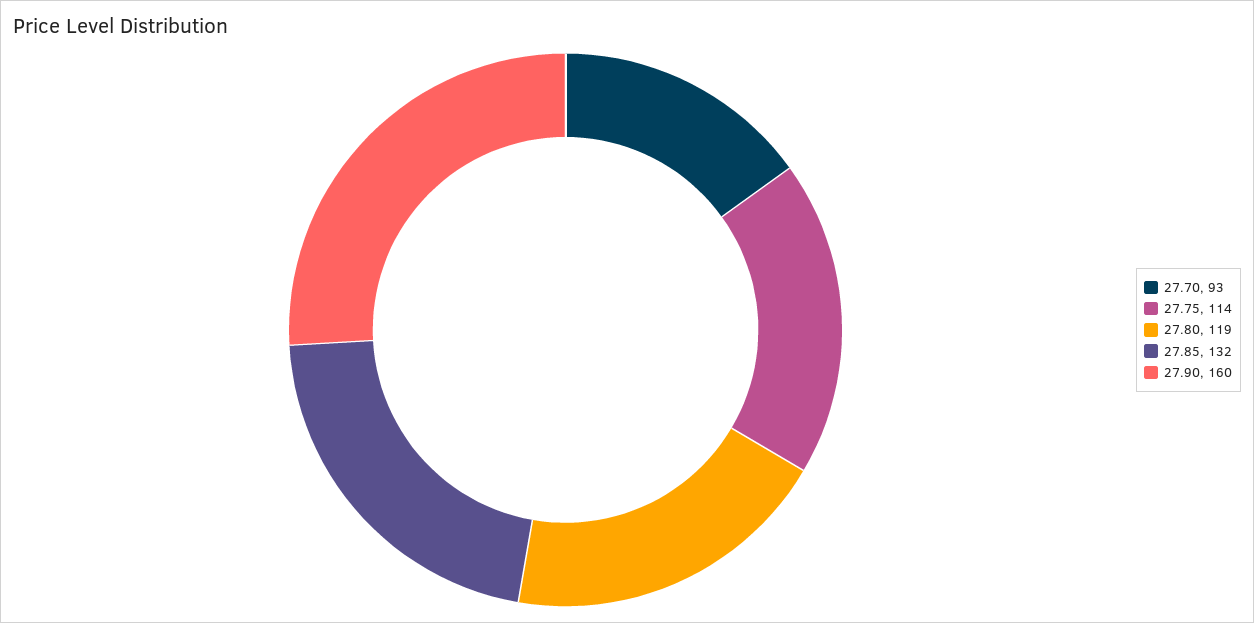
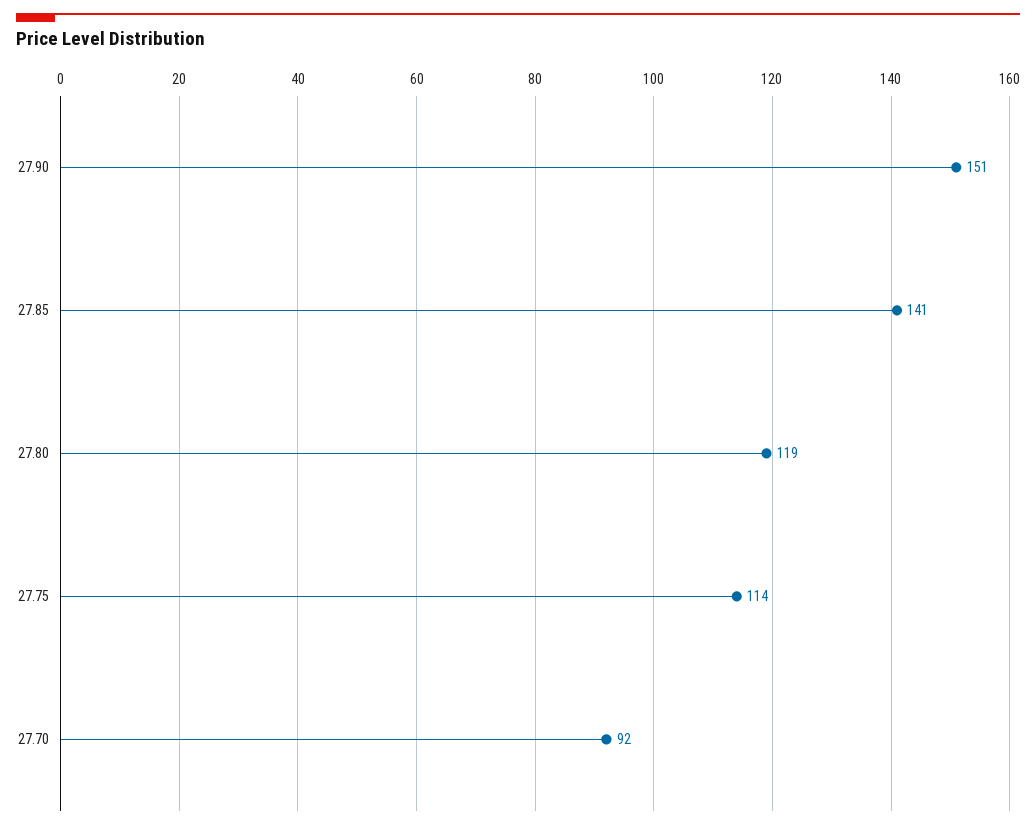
27.70: 93 -> 92
27.85: 132 -> 141
27.90: 160 -> 151

